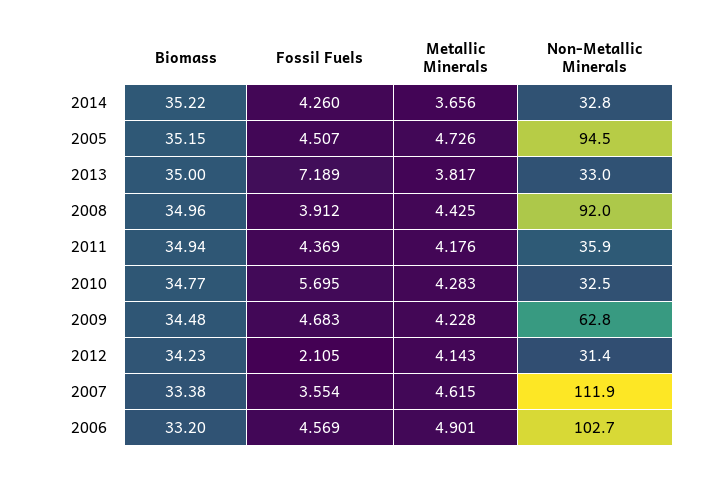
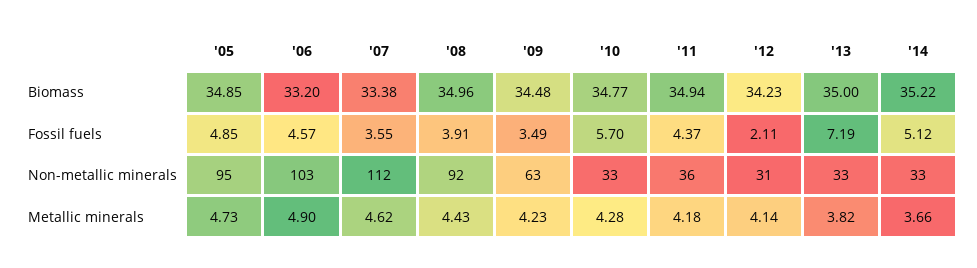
Fossil Fuels, 2014: 4.26 -> 5.12
Biomass, 2005: 35.15 -> 34.85
Fossil Fuels, 2005: 4.507 -> 4.85
Fossil Fuels, 2009: 4.683 -> 3.49

